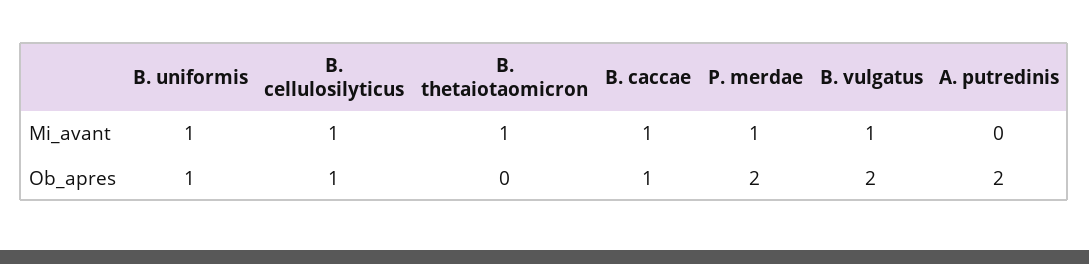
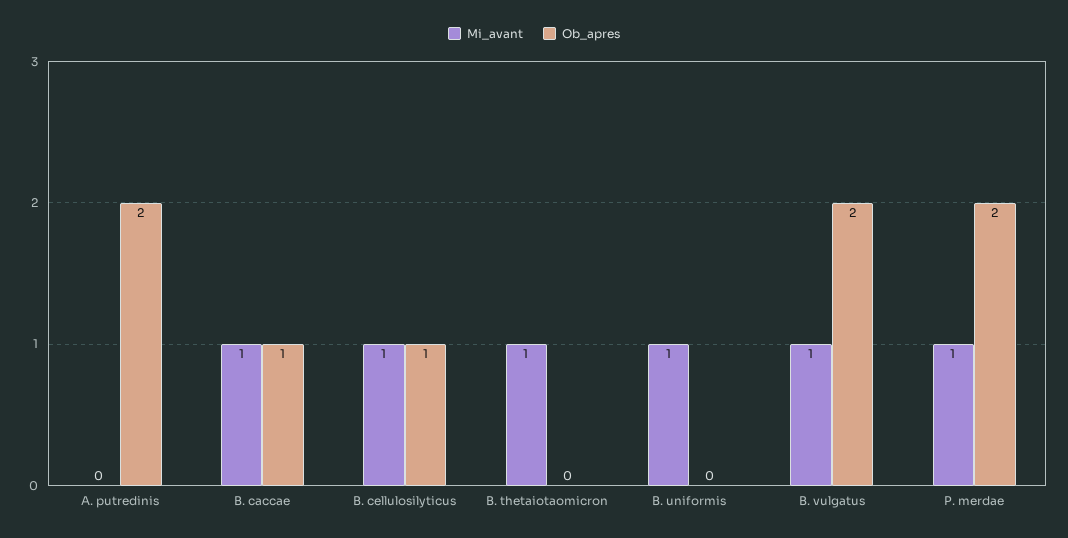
Ob_apres, B. uniformis: 1 -> 0

